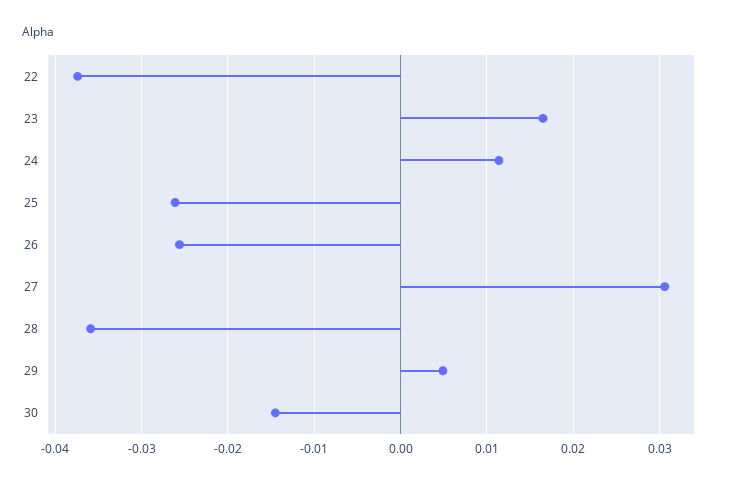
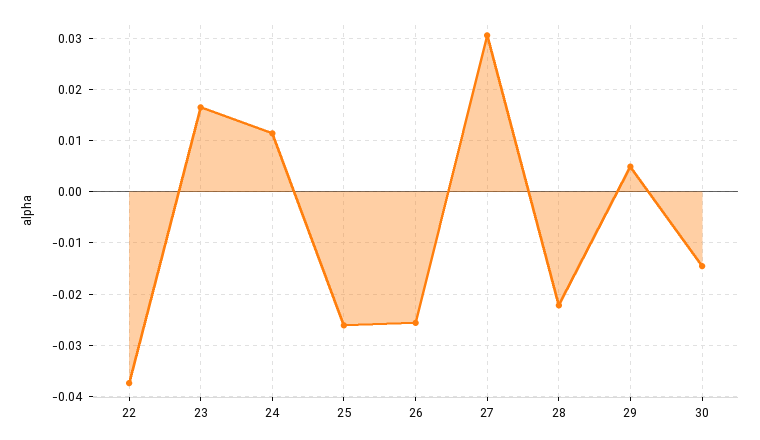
28: -0.036 -> -0.022

